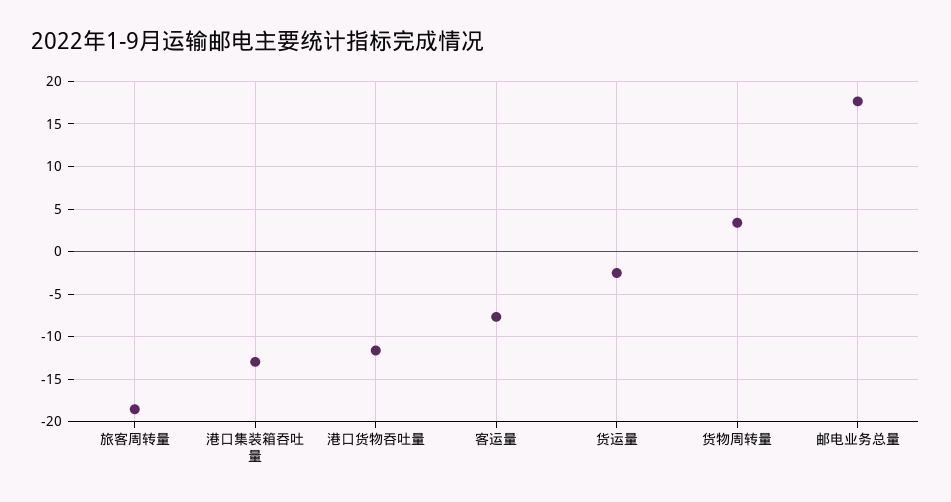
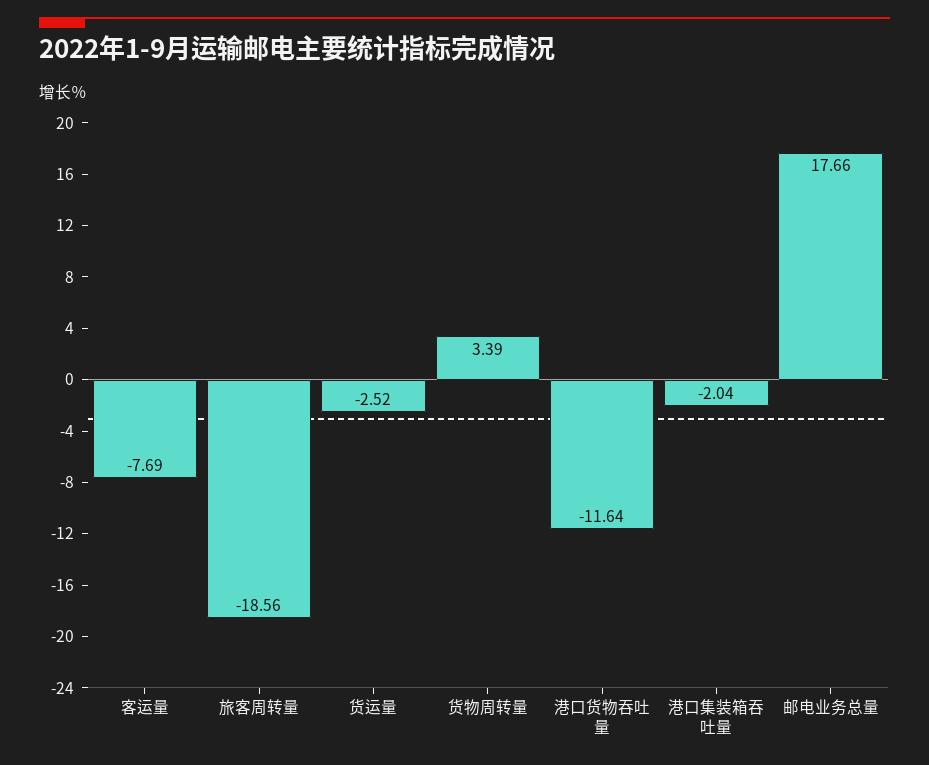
港口集装箱吞吐量: -13 -> -2.04

